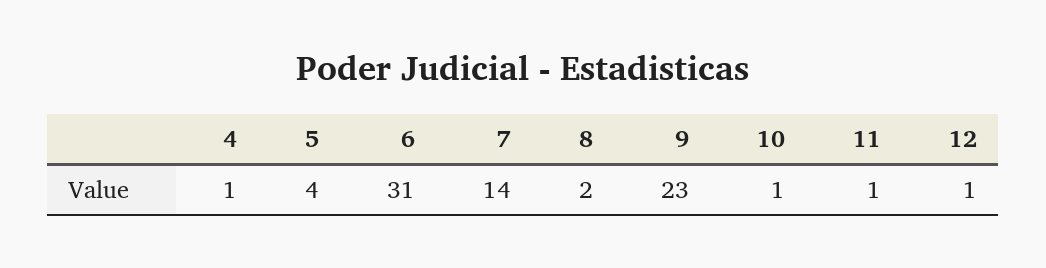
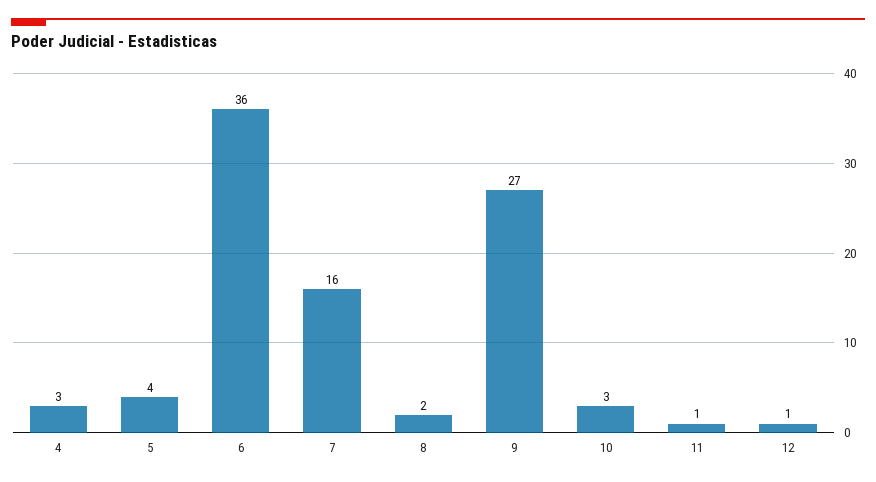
4: 1 -> 3
6: 31 -> 36
7: 14 -> 16
9: 23 -> 27
10: 1 -> 3

